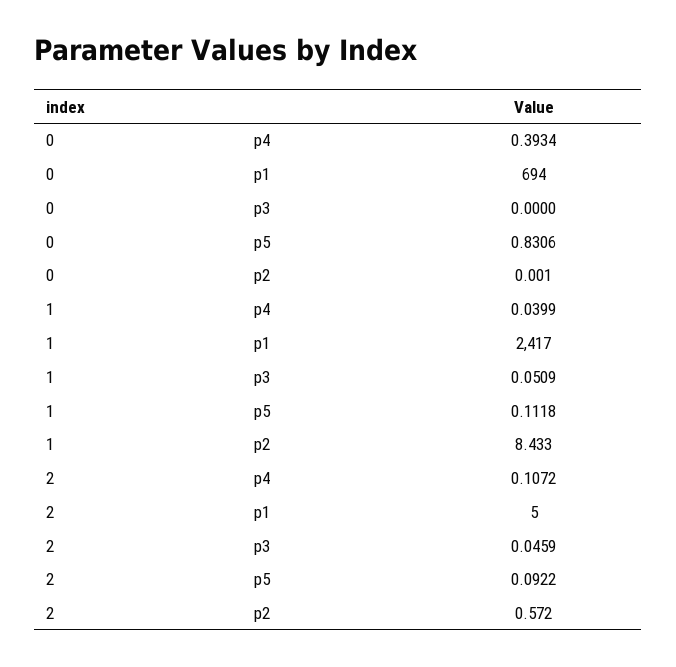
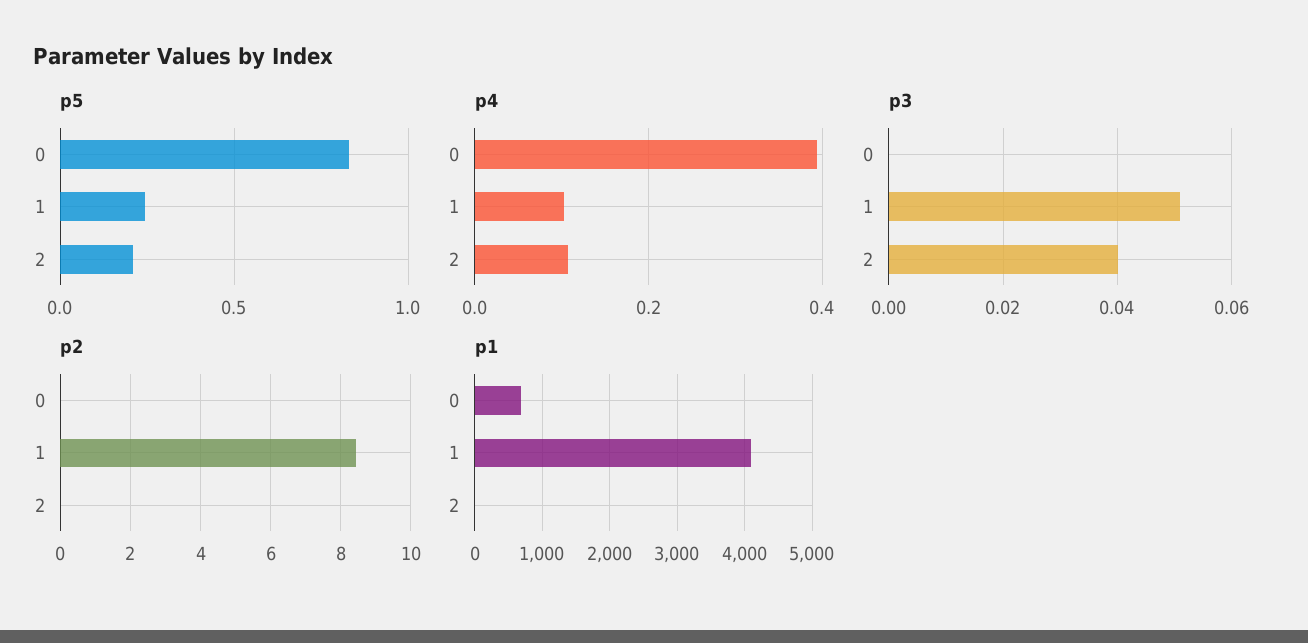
p4, 1: 0.0399 -> 0.1
p1, 1: 2417 -> 4100
p5, 1: 0.1118 -> 0.25
p3, 2: 0.0459 -> 0.04
p5, 2: 0.0922 -> 0.2
p2, 2: 0.572 -> 0

